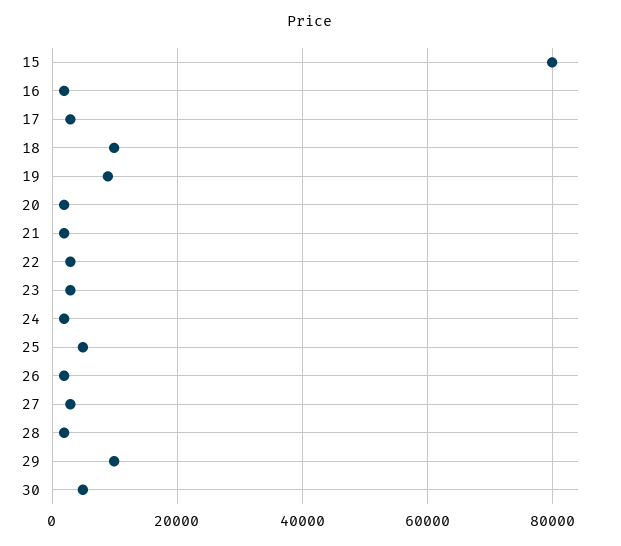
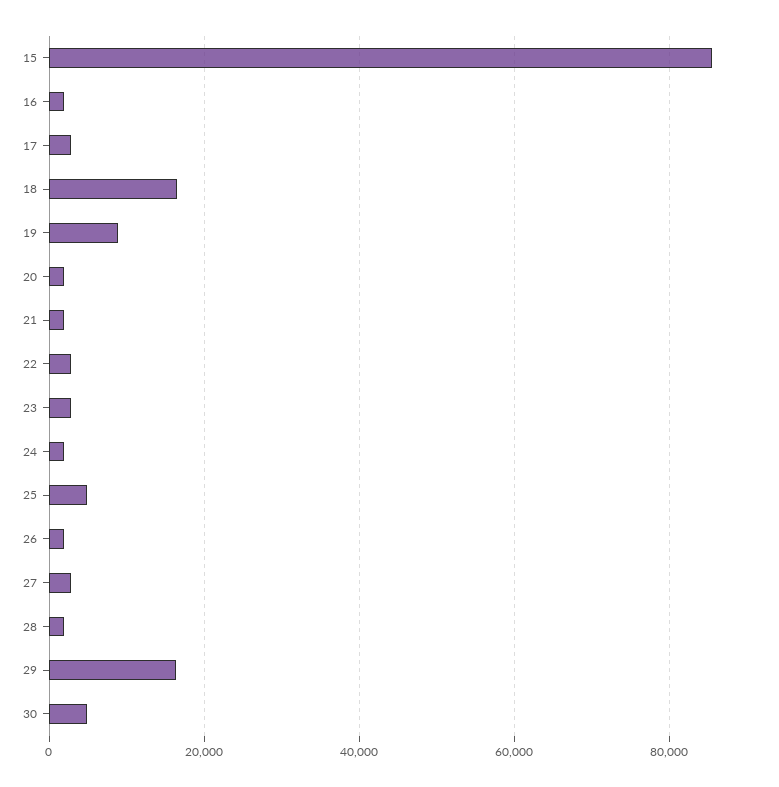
15: 80000 -> 86000
18: 10000 -> 16000
29: 10000 -> 16000

